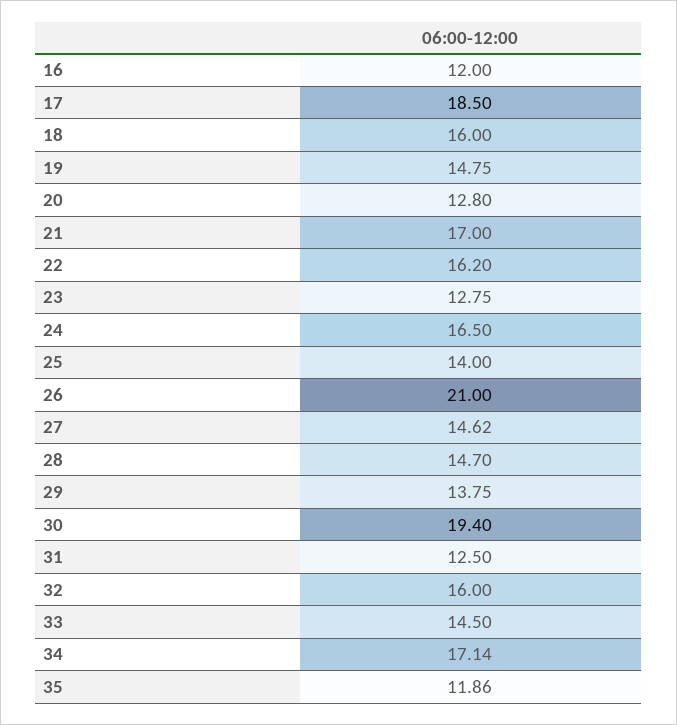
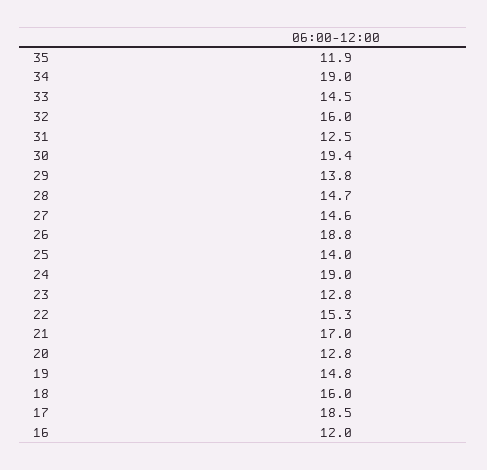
22: 16.2 -> 15.3
24: 16.5 -> 19
26: 21 -> 18.8
34: 17.14 -> 19

